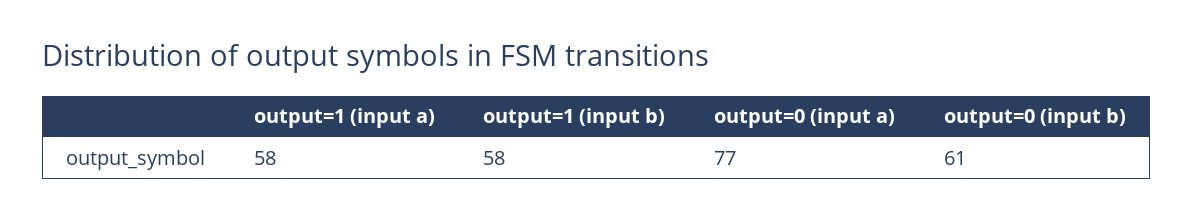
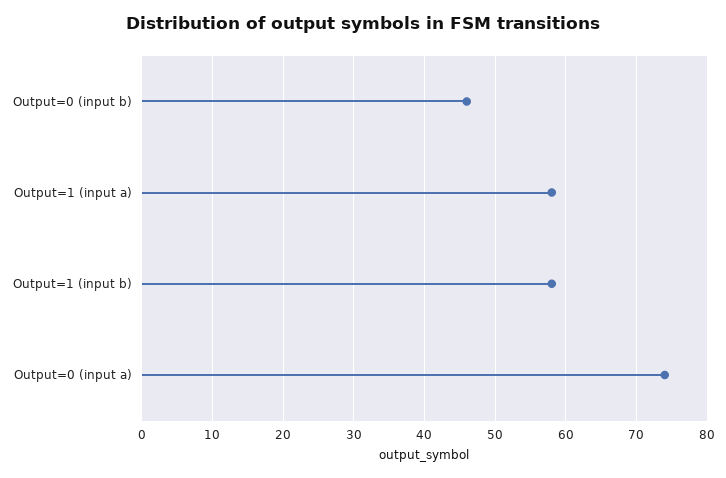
output=0 (input a): 77 -> 74
output=0 (input b): 61 -> 46

